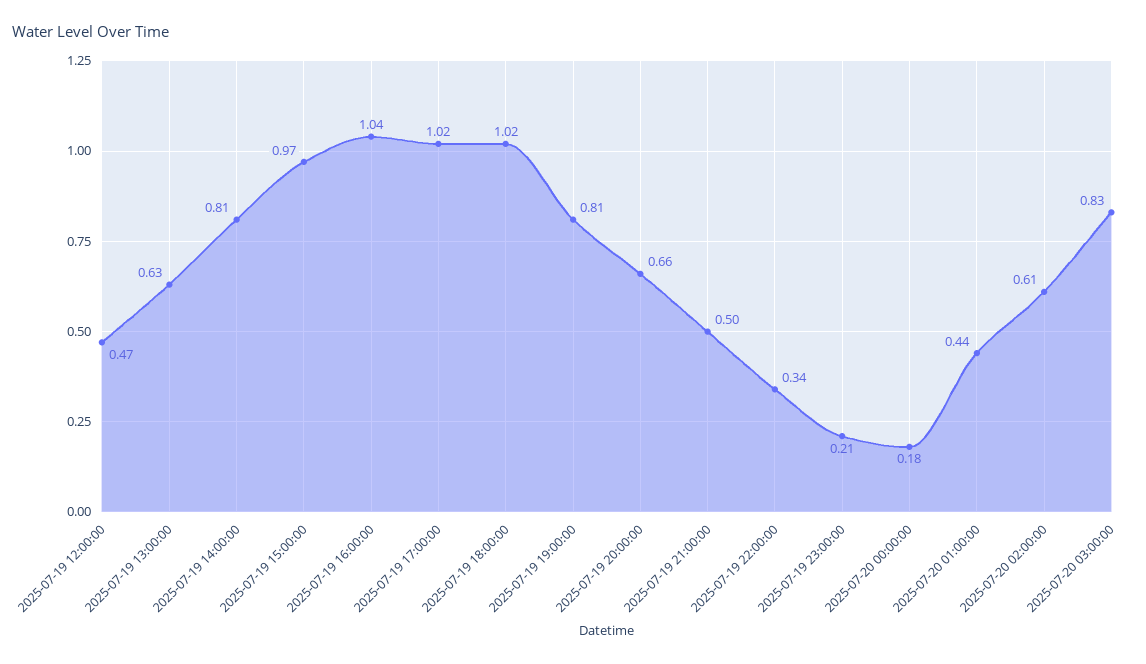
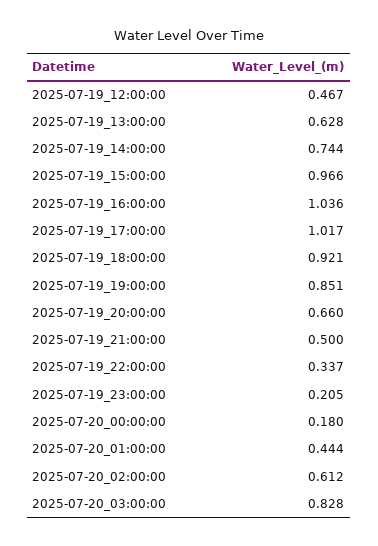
2025-07-19 14:00:00: 0.81 -> 0.744
2025-07-19 18:00:00: 1.02 -> 0.921
2025-07-19 19:00:00: 0.81 -> 0.851

